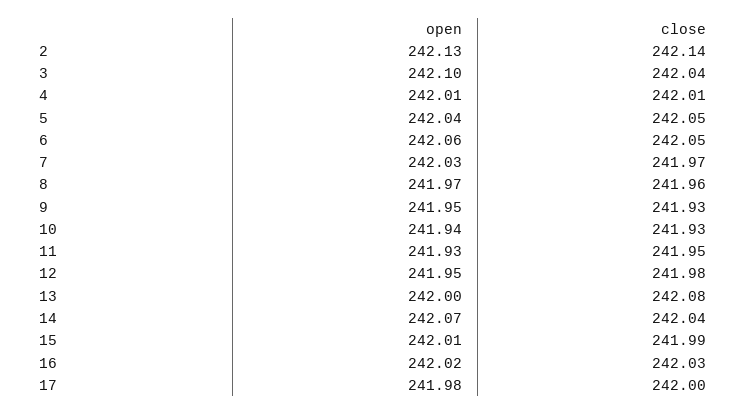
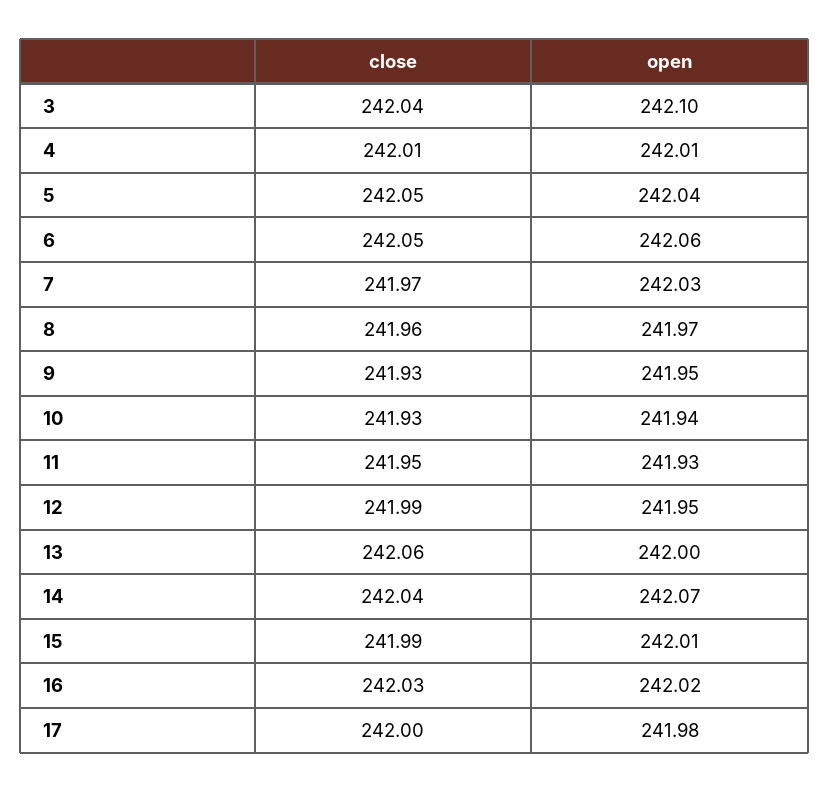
open, 2: 242.13 -> none
close, 2: 242.14 -> none
close, 12: 241.98 -> 241.99
close, 13: 242.08 -> 242.06

